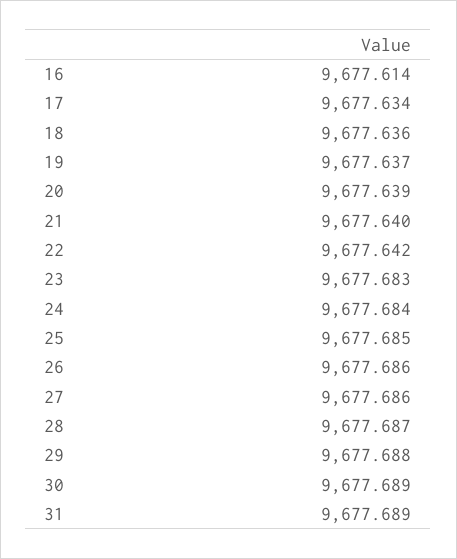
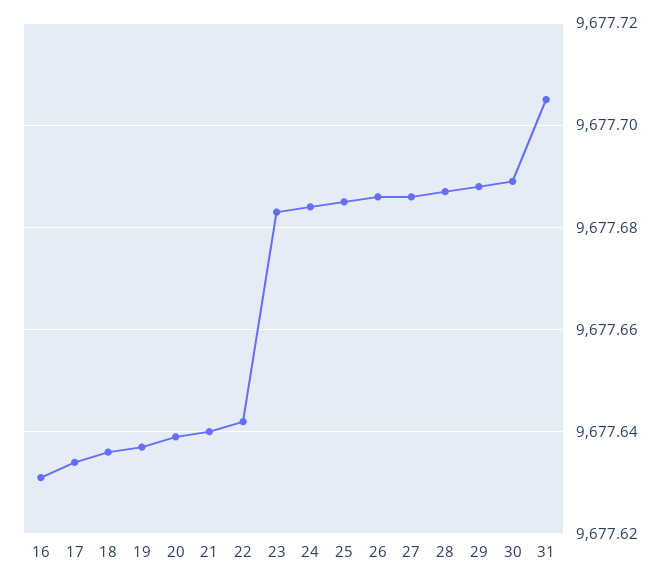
16: 9677.614 -> 9677.63
31: 9677.689 -> 9677.705

